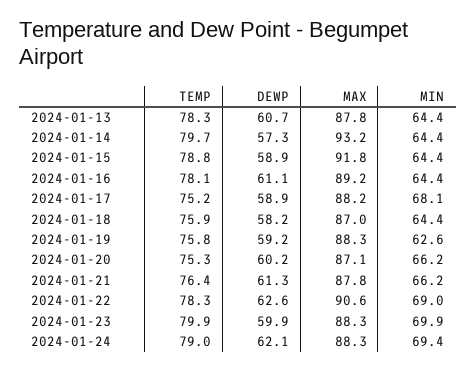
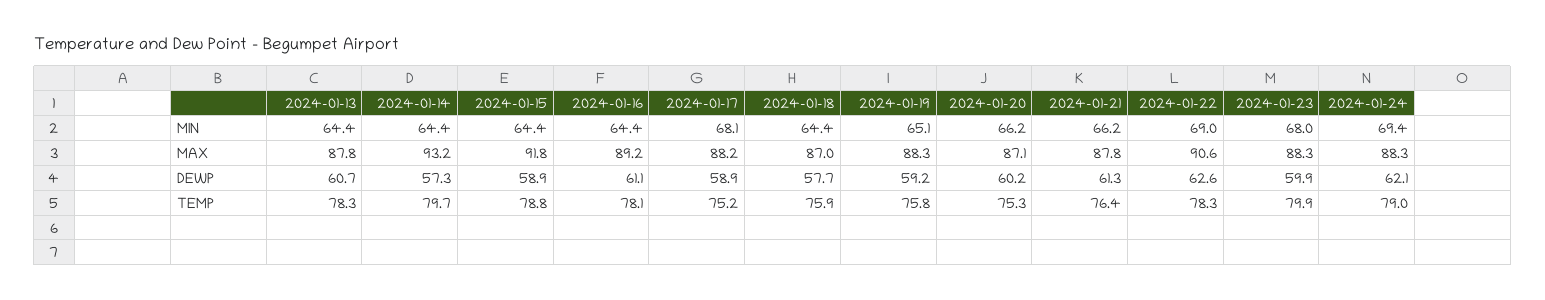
DEWP, 2024-01-18: 58.2 -> 57.7
MIN, 2024-01-19: 62.6 -> 65.1
MIN, 2024-01-23: 69.9 -> 68

